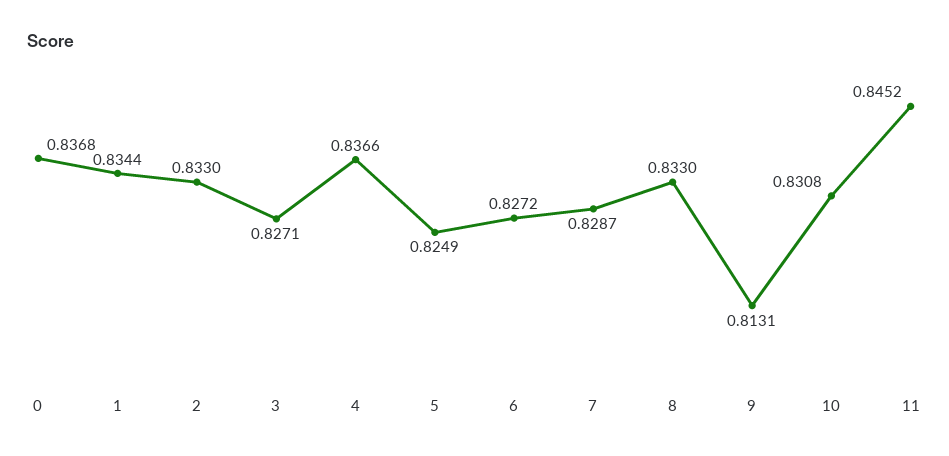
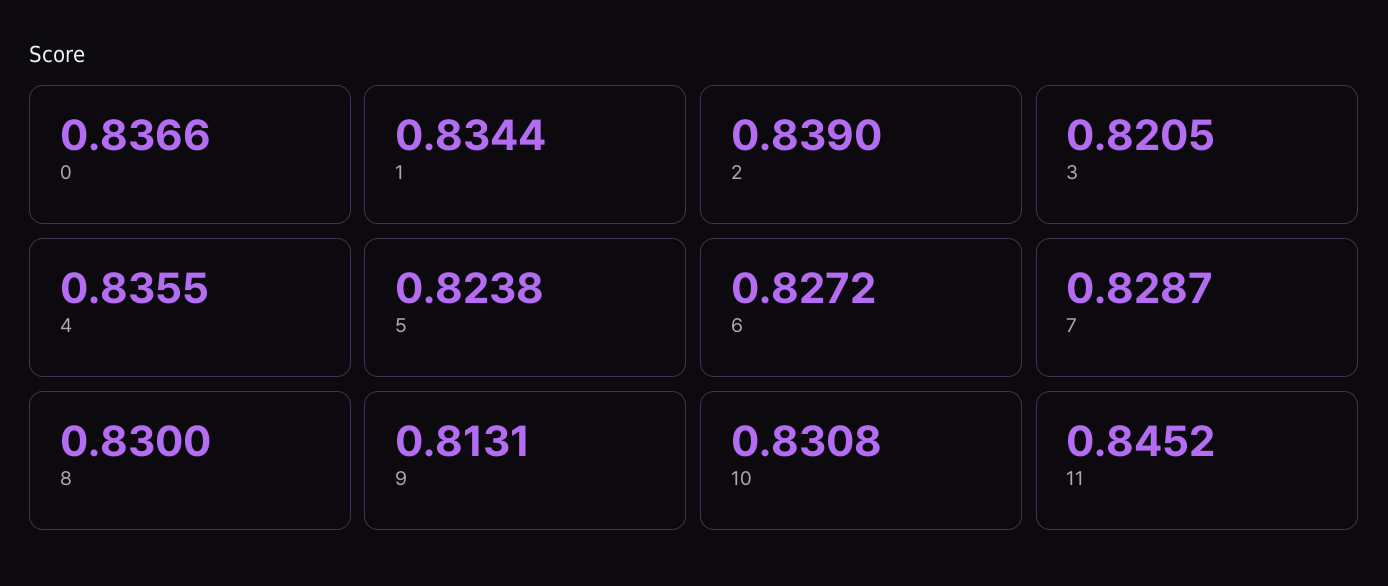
0: 0.8368 -> 0.8366
2: 0.833 -> 0.839
3: 0.8271 -> 0.8205
4: 0.8366 -> 0.8355
5: 0.8249 -> 0.8238
8: 0.833 -> 0.83

